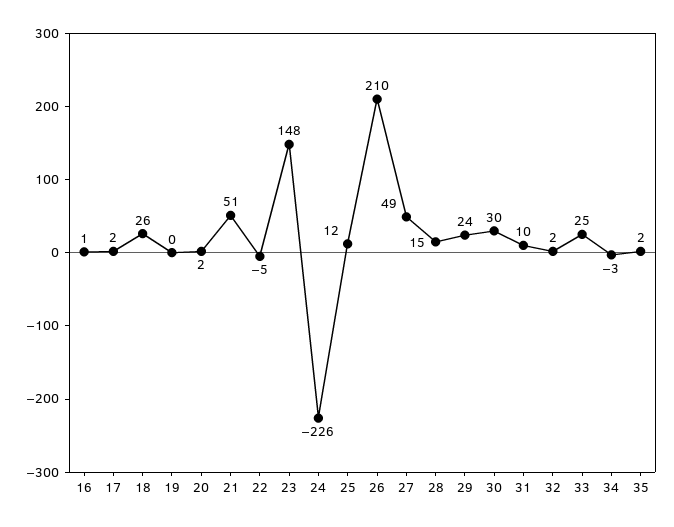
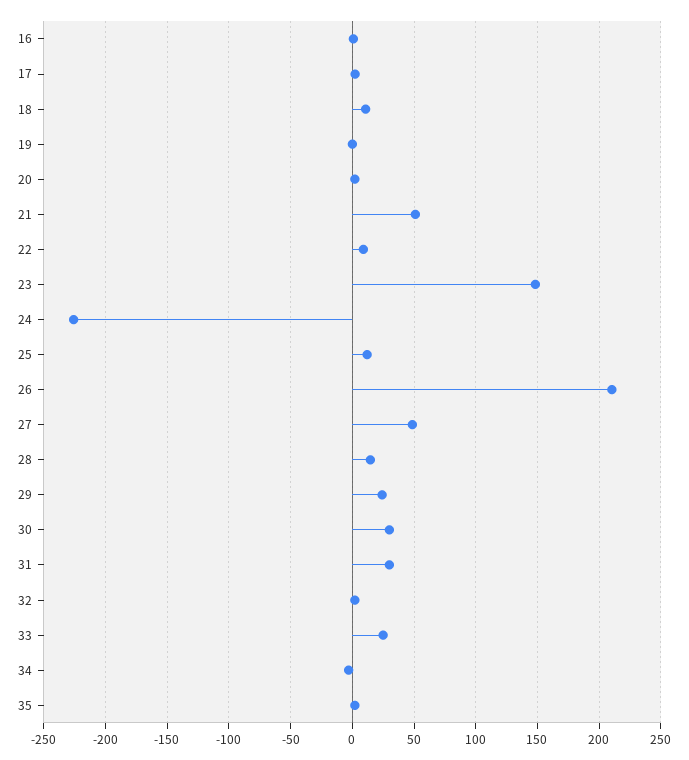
18: 26 -> 10
22: -5 -> 10
31: 10 -> 30

